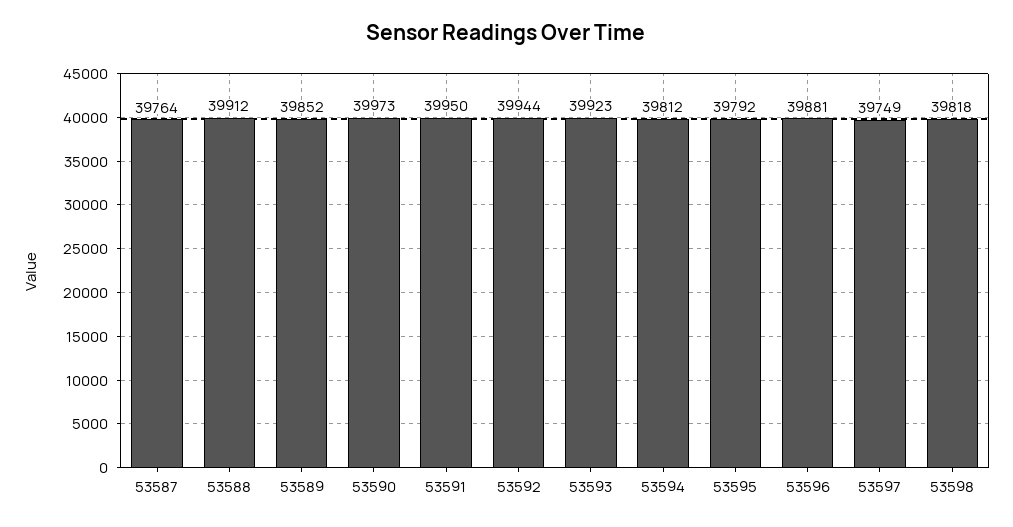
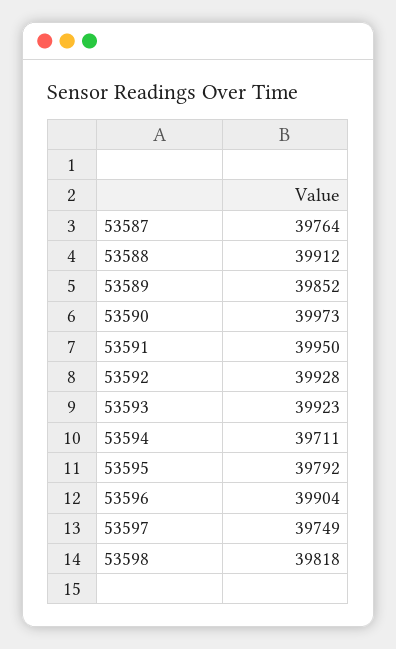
53592: 39944 -> 39928
53594: 39812 -> 39711
53596: 39881 -> 39904

